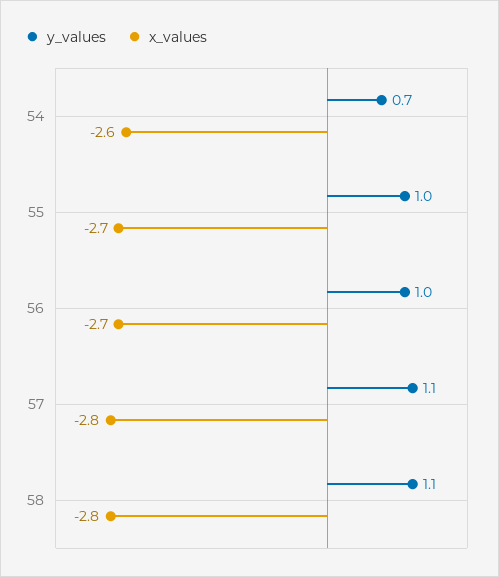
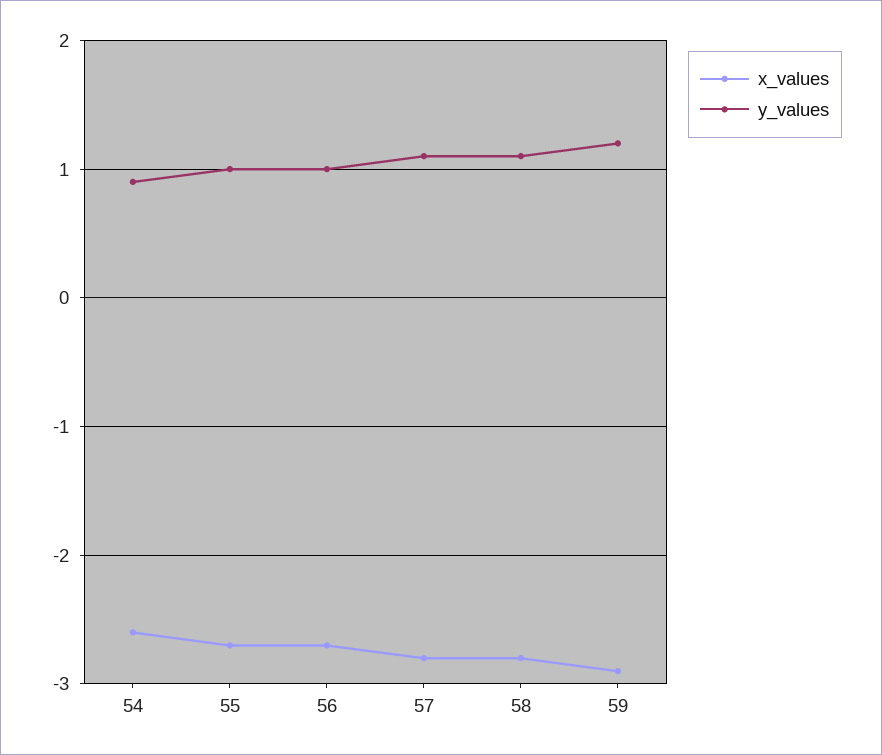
y_values, 54: 0.7 -> 0.9
x_values, 59: none -> -2.9
y_values, 59: none -> 1.2

